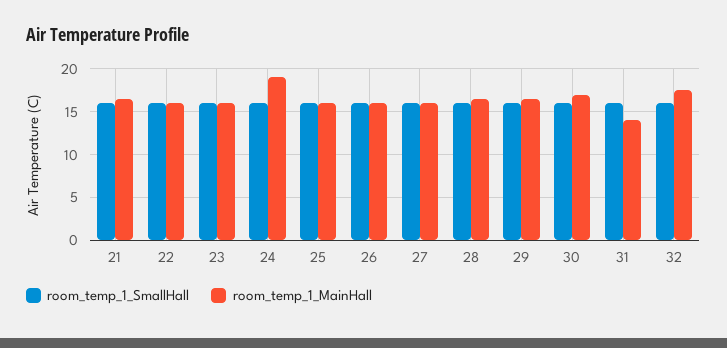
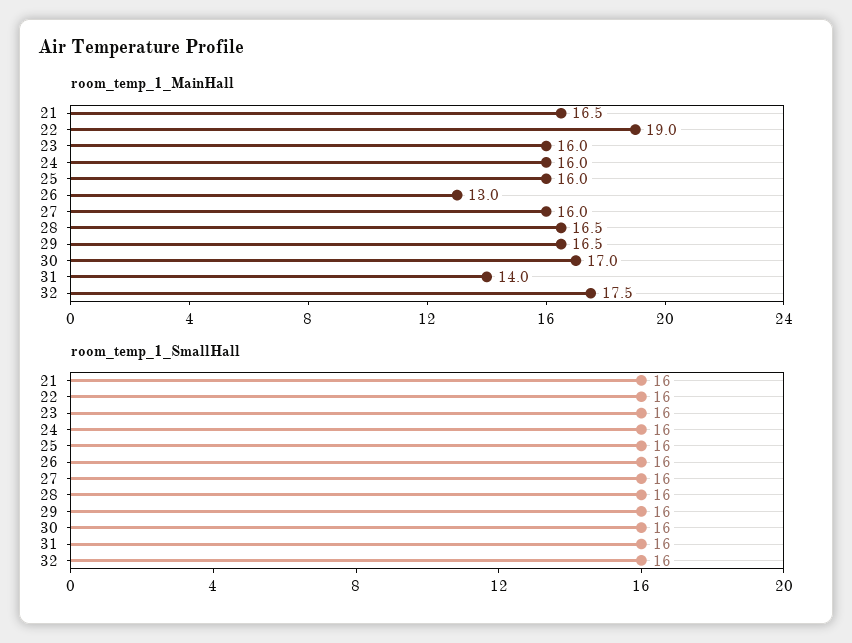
room_temp_1_MainHall, 22: 16 -> 19
room_temp_1_MainHall, 24: 19 -> 16
room_temp_1_MainHall, 26: 16 -> 13

